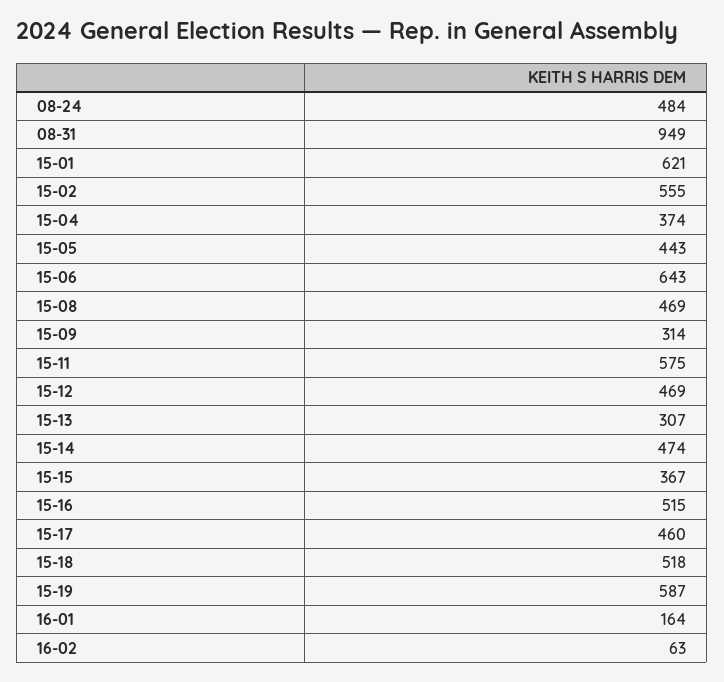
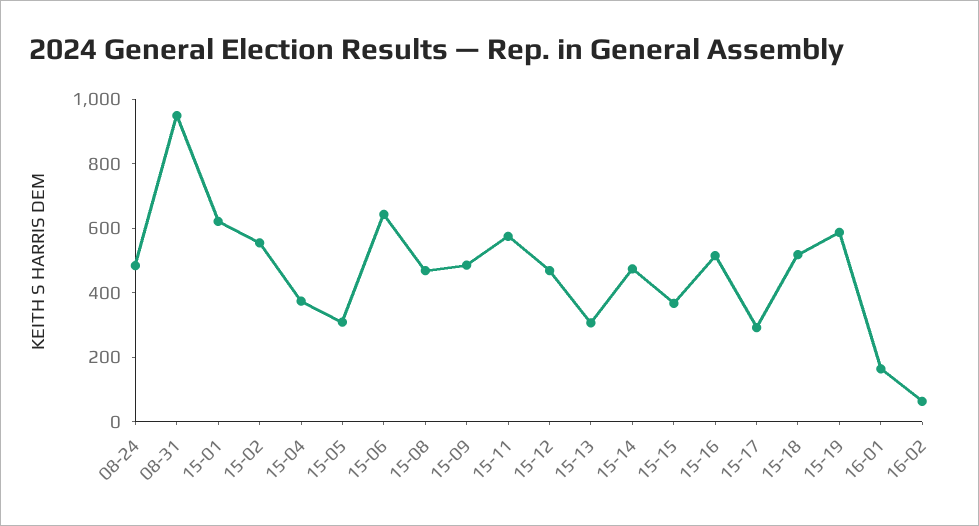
15-05: 443 -> 300
15-09: 314 -> 500
15-17: 460 -> 300

